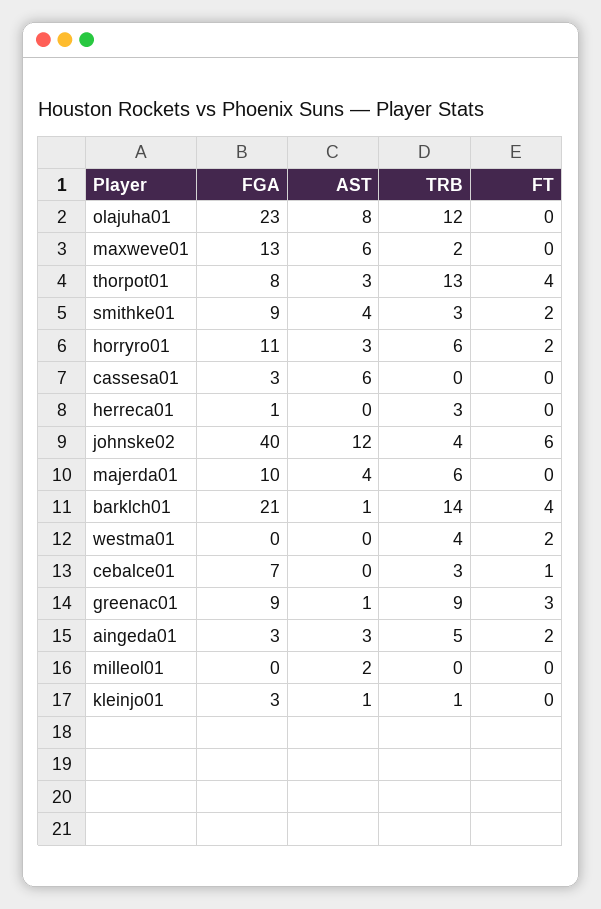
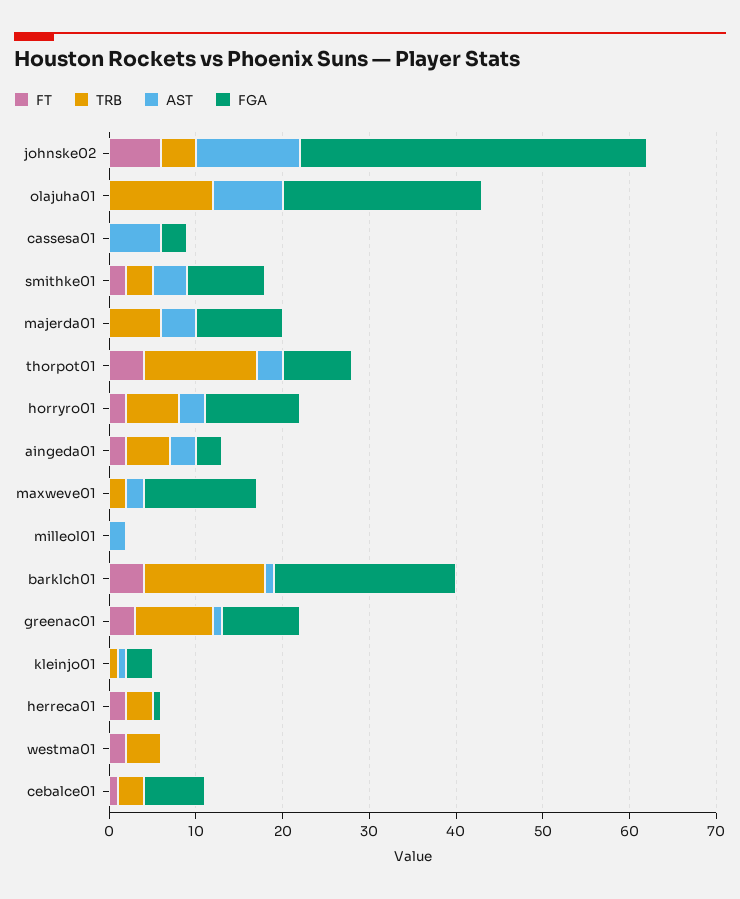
AST, maxweve01: 6 -> 2
FT, herreca01: 0 -> 2

